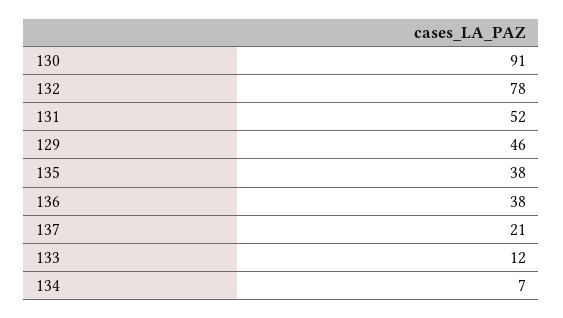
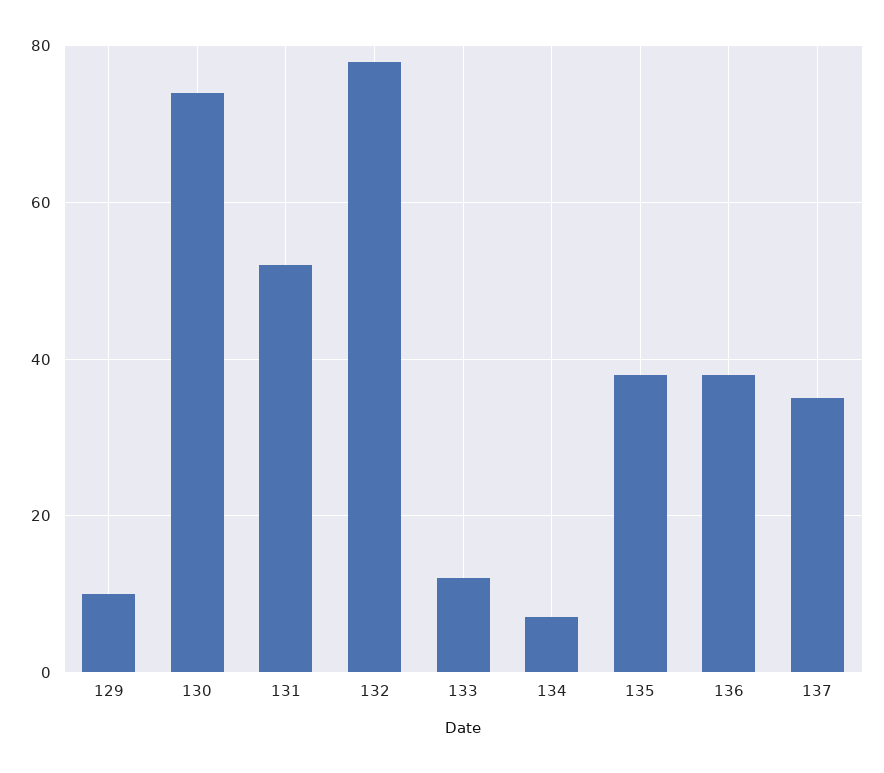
130: 91 -> 75
129: 46 -> 10
137: 21 -> 35

